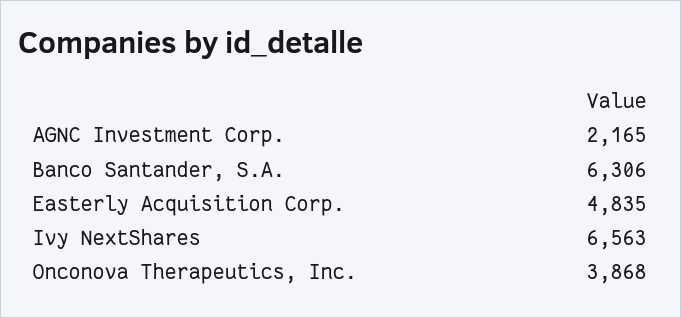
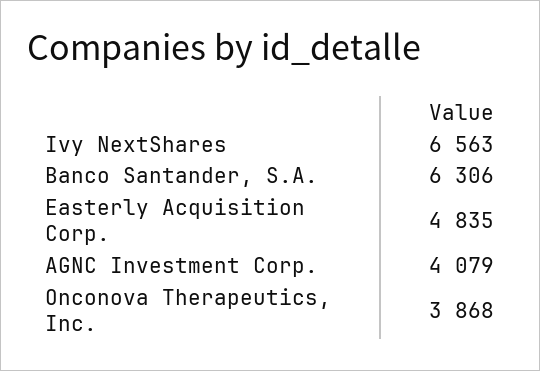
AGNC Investment Corp.: 2165 -> 4079

